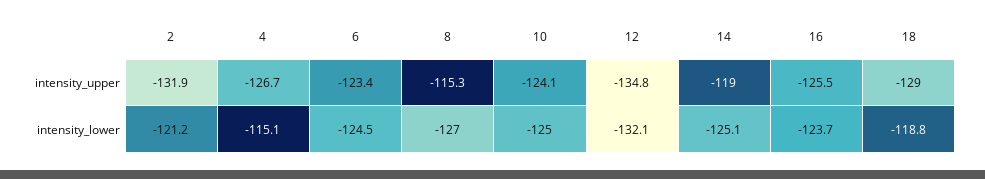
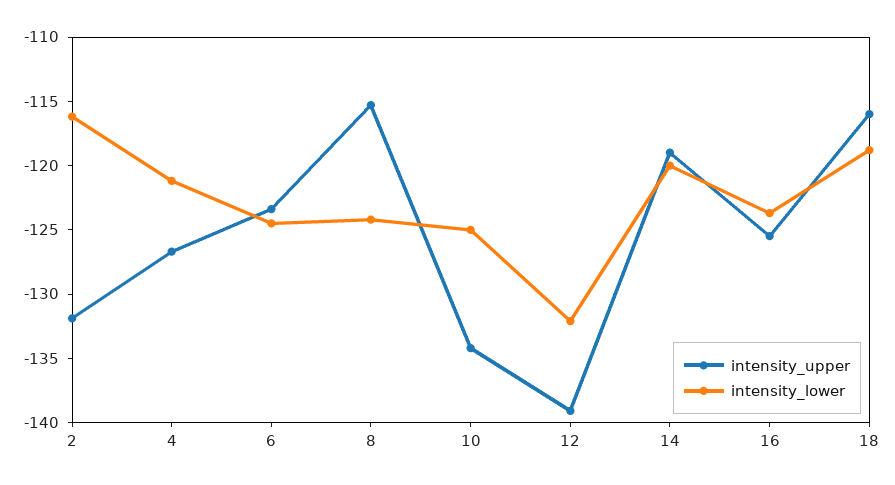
intensity_upper, 10: -124.1 -> -134
intensity_upper, 12: -134.8 -> -139
intensity_upper, 18: -129 -> -116
intensity_lower, 2: -121.2 -> -116
intensity_lower, 4: -115.1 -> -121
intensity_lower, 8: -127 -> -124
intensity_lower, 14: -125.1 -> -120

